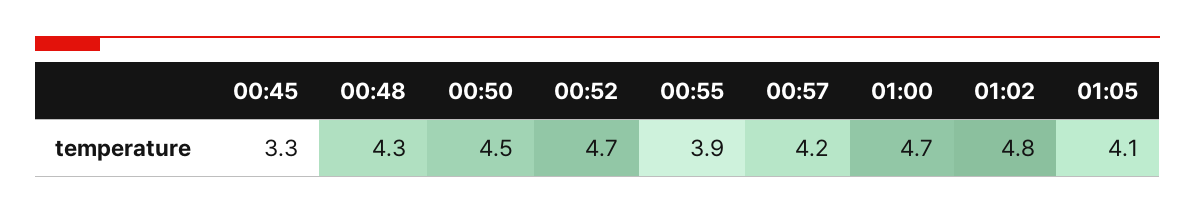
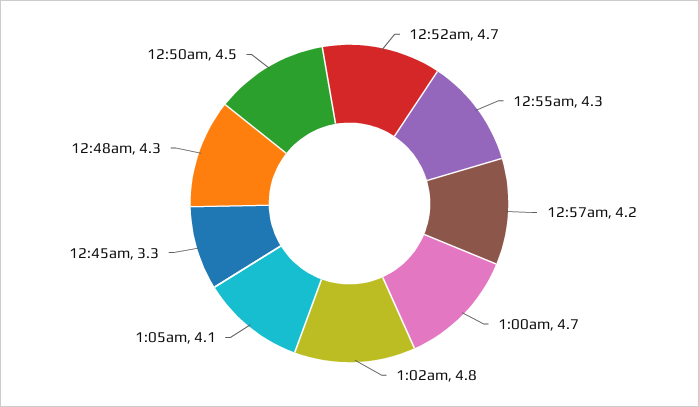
00:55: 3.9 -> 4.3

